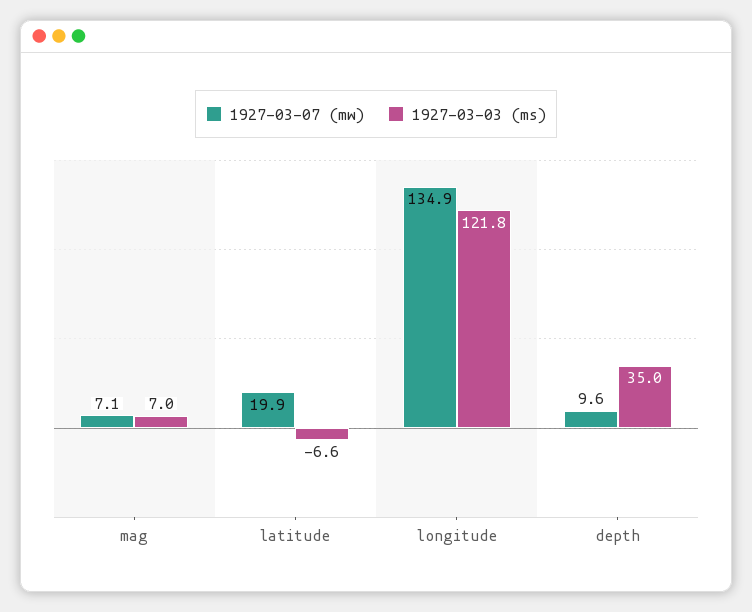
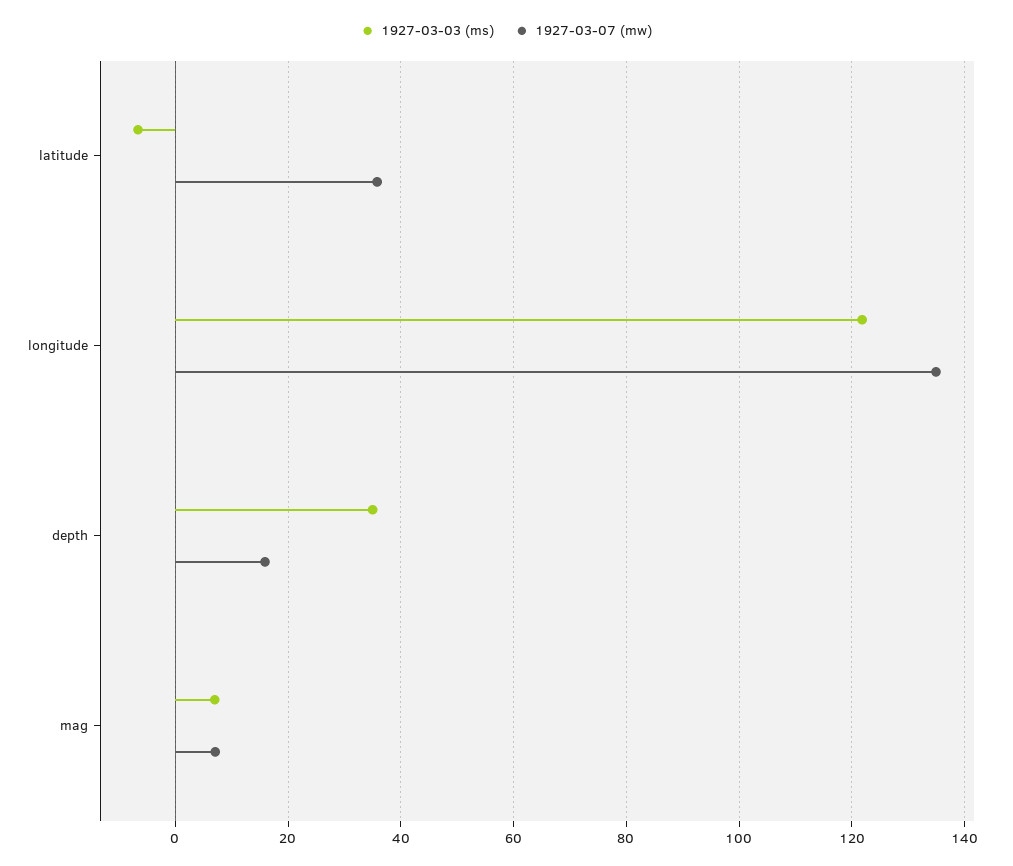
1927-03-07 (mw), latitude: 19.9 -> 36
1927-03-07 (mw), depth: 9.6 -> 16

